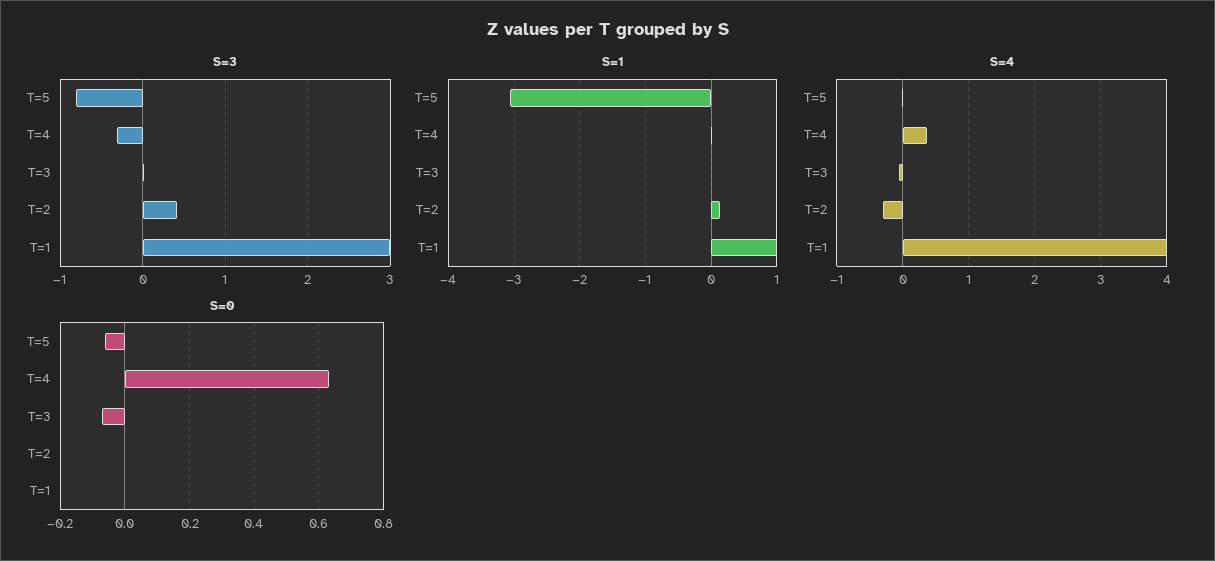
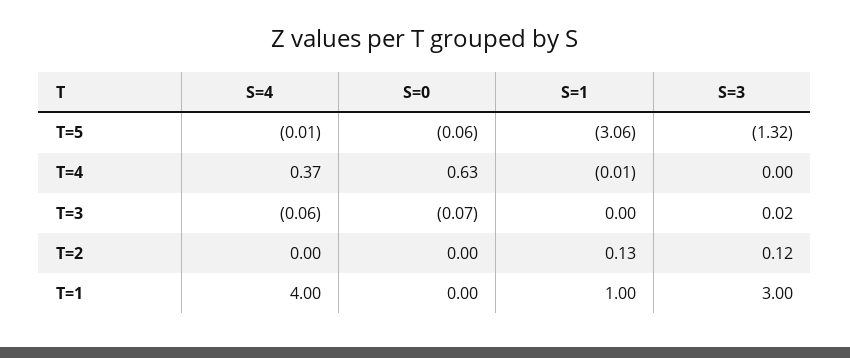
S=3, T=5: -0.8 -> -1.32
S=3, T=4: -0.3 -> 0
S=3, T=2: 0.4 -> 0.12
S=4, T=2: -0.3 -> 0

